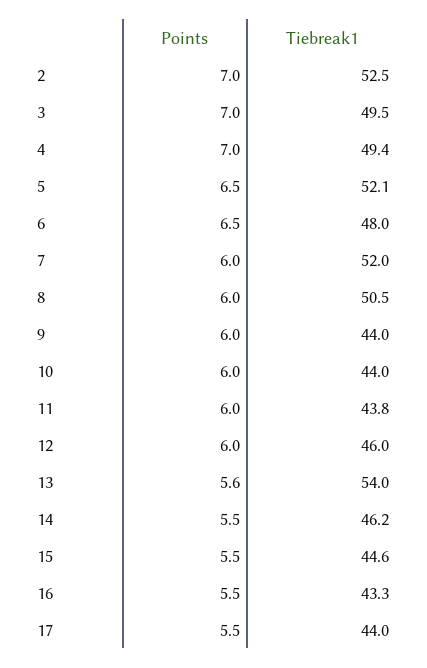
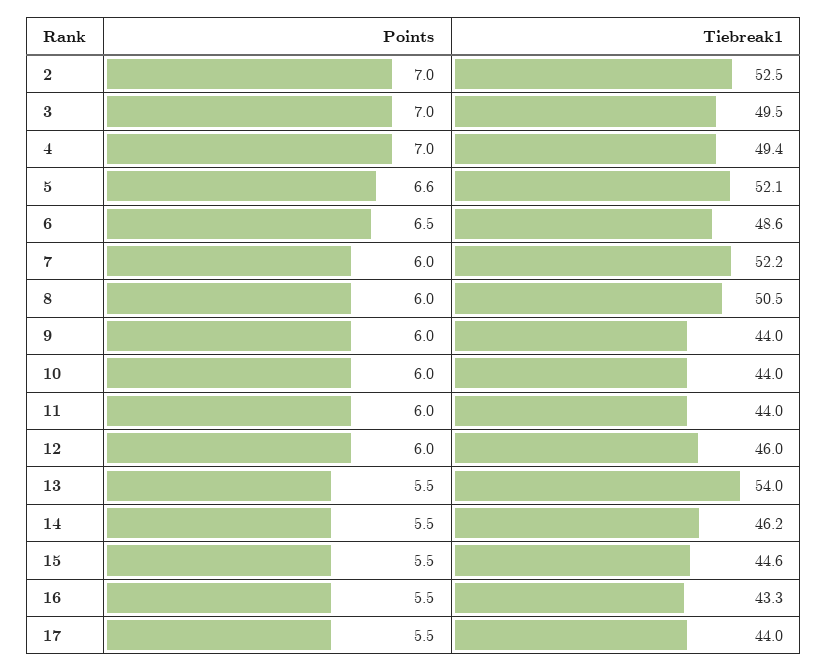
Points, 5: 6.5 -> 6.6
Tiebreak1, 6: 48 -> 48.6
Tiebreak1, 7: 52 -> 52.2
Tiebreak1, 11: 43.8 -> 44
Points, 13: 5.6 -> 5.5

